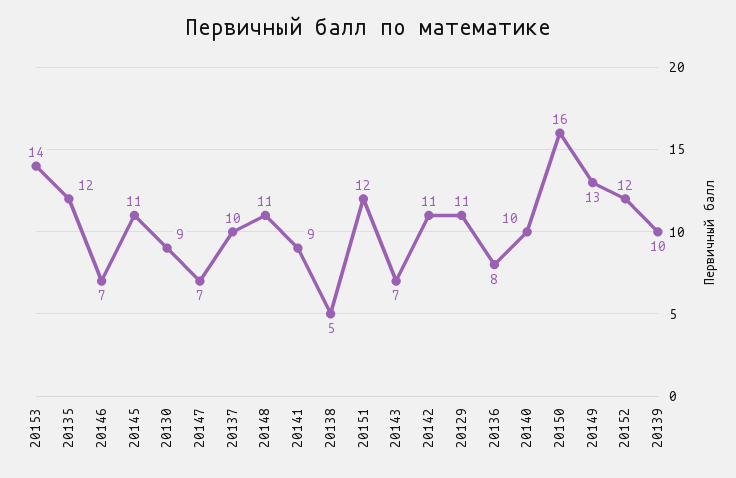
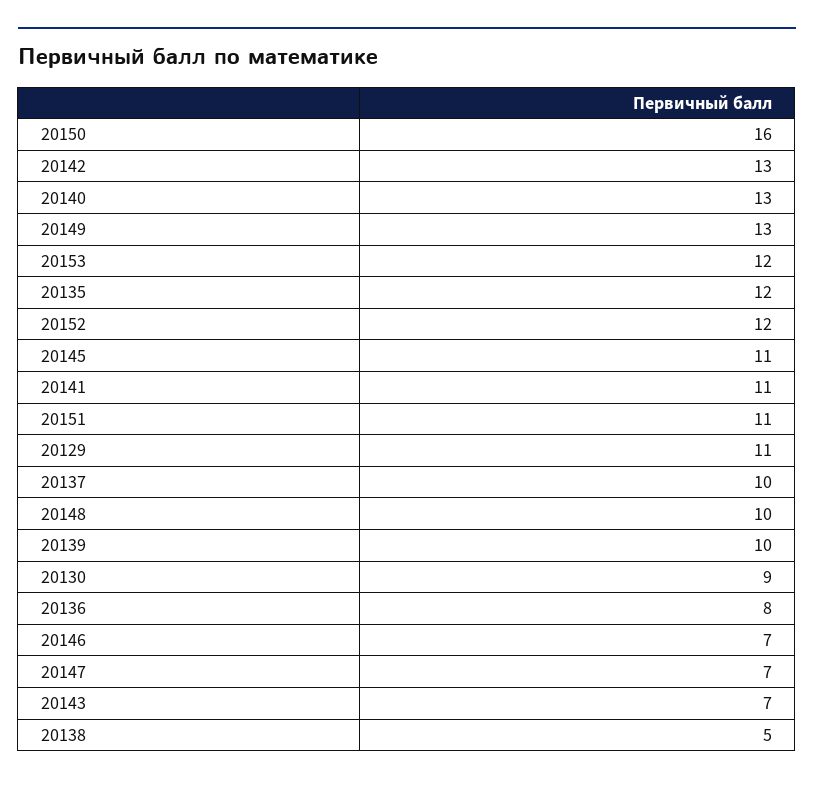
20153: 14 -> 12
20148: 11 -> 10
20141: 9 -> 11
20151: 12 -> 11
20142: 11 -> 13
20140: 10 -> 13

